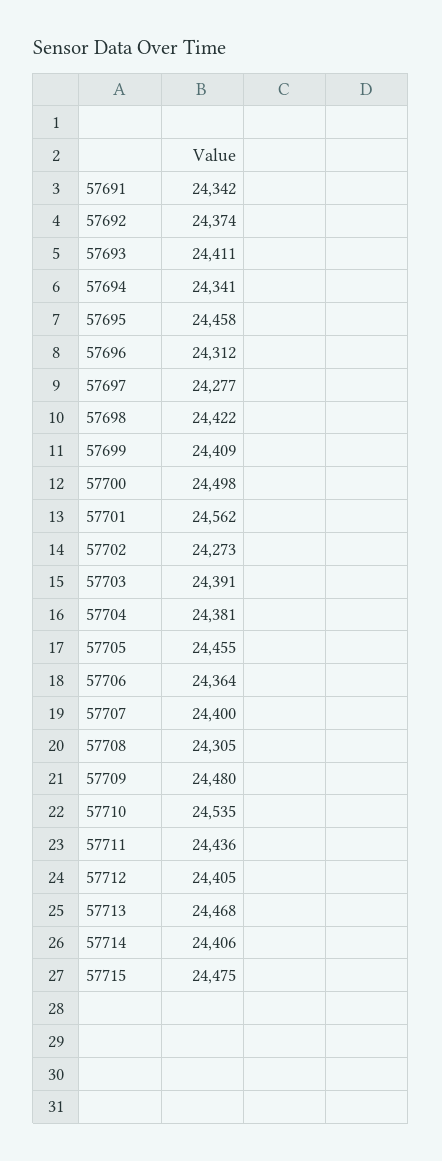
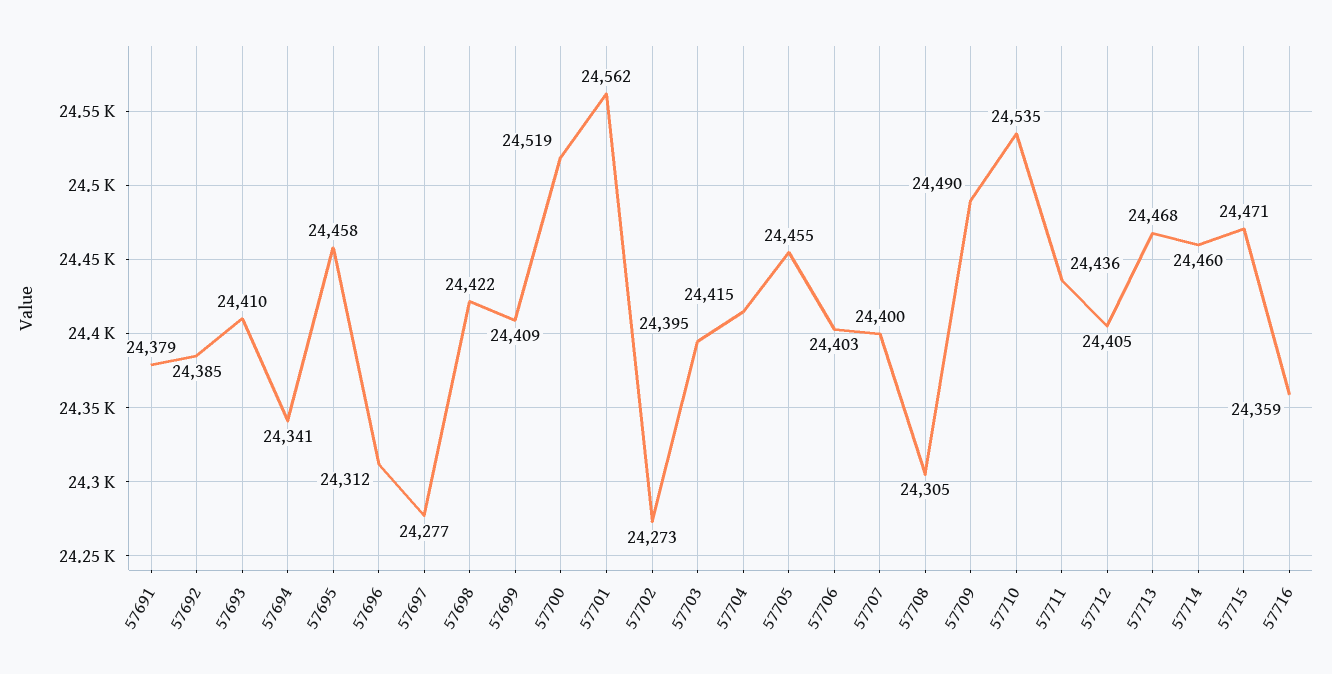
57691: 24342 -> 24379
57692: 24374 -> 24385
57693: 24411 -> 24410
57700: 24498 -> 24519
57703: 24391 -> 24395
57704: 24381 -> 24415
57706: 24364 -> 24403
57709: 24480 -> 24490
57714: 24406 -> 24460
57715: 24475 -> 24471
57716: none -> 24359

